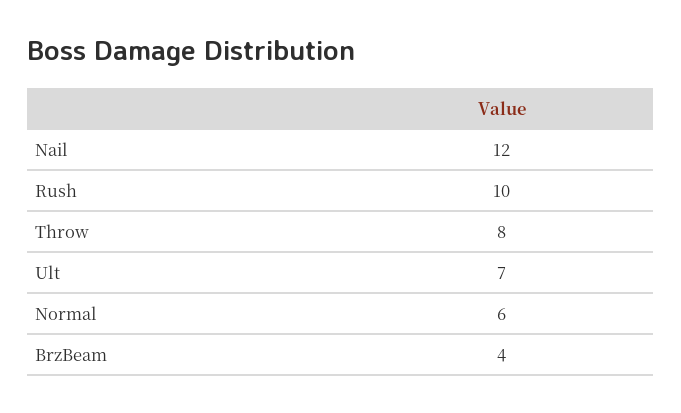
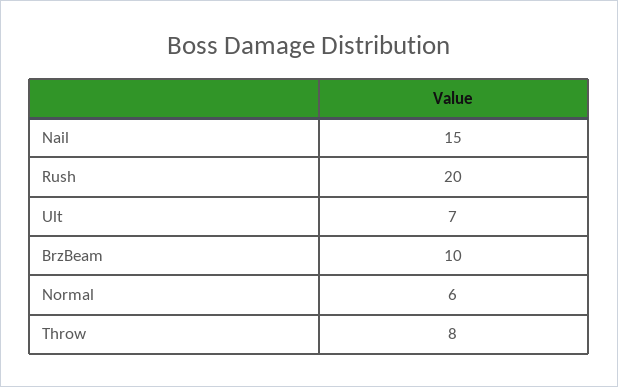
Nail: 12 -> 15
Rush: 10 -> 20
BrzBeam: 4 -> 10

